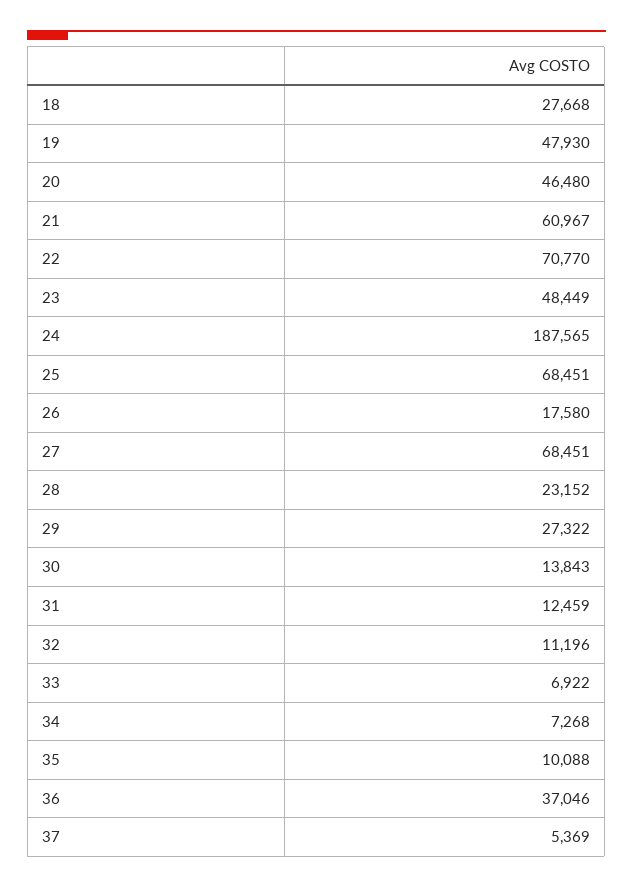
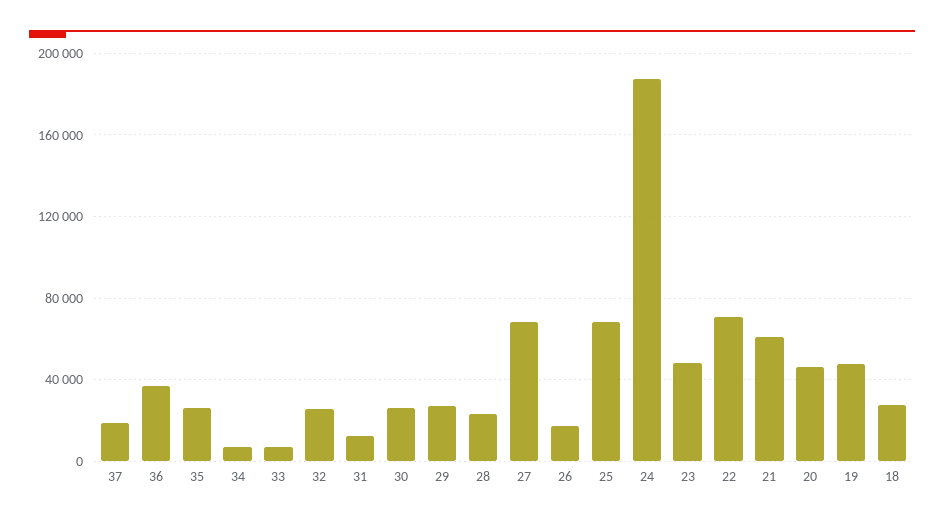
30: 13843 -> 25000
32: 11196 -> 25000
35: 10088 -> 25000
37: 5369 -> 20000

